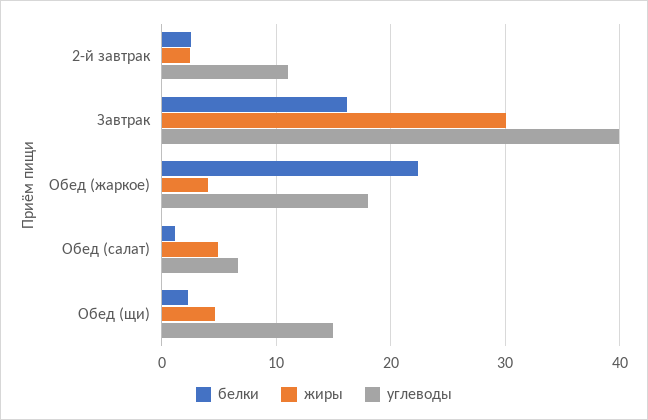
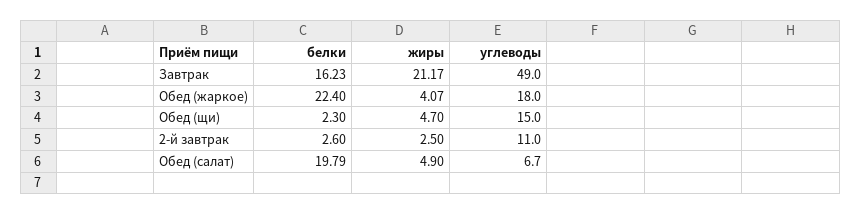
жиры, Завтрак: 30 -> 21.17
углеводы, Завтрак: 40 -> 49
белки, Обед (салат): 1 -> 19.79

